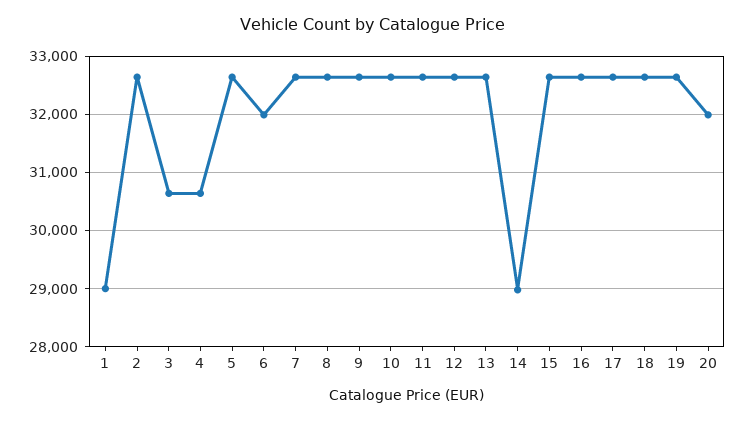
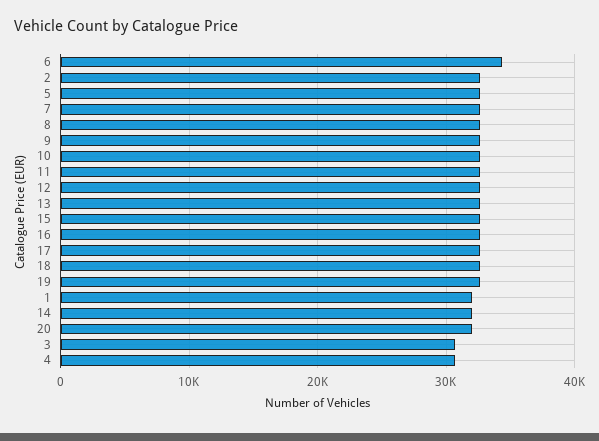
1: 29000 -> 32000
6: 32000 -> 34000
14: 29000 -> 32000

